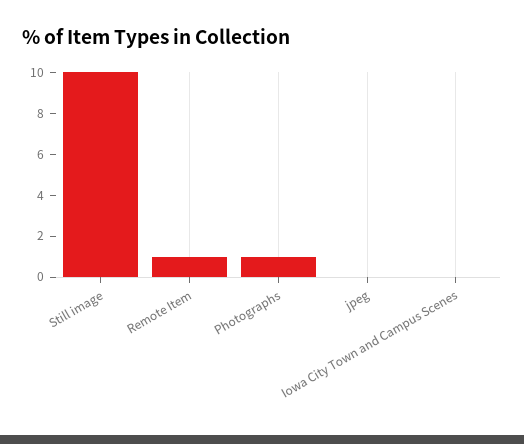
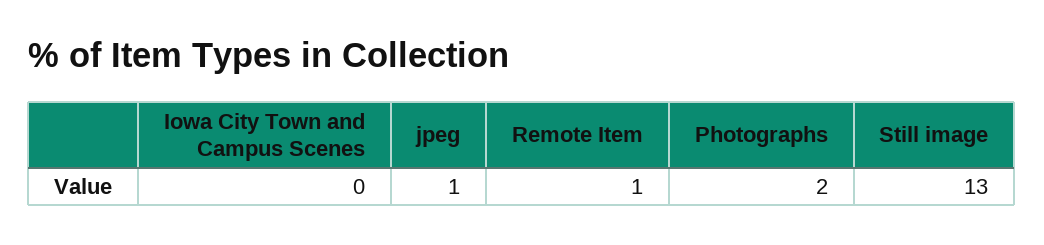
Still image: 10 -> 13
Photographs: 1 -> 2
jpeg: 0 -> 1

